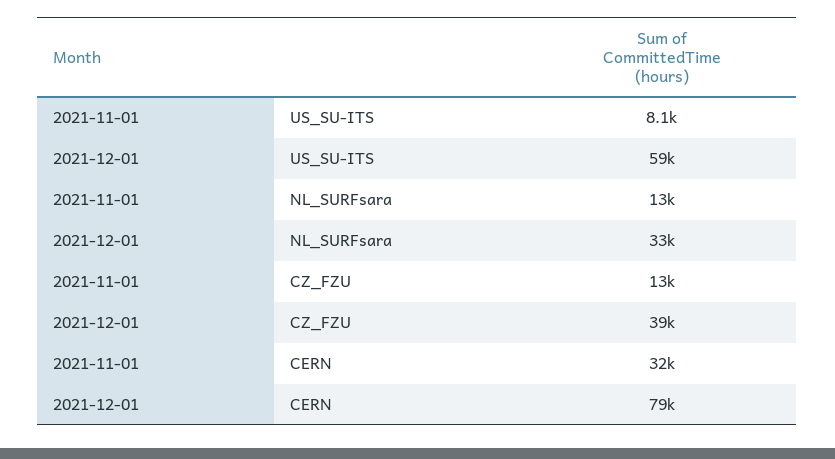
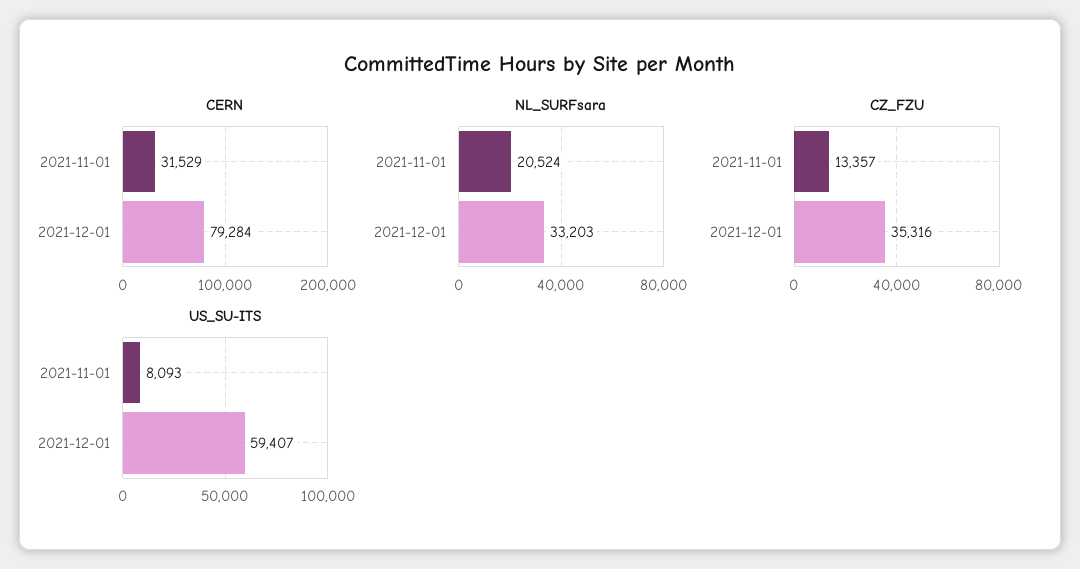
NL_SURFsara, 2021-11-01: 13000 -> 20524
CZ_FZU, 2021-12-01: 39000 -> 35316

